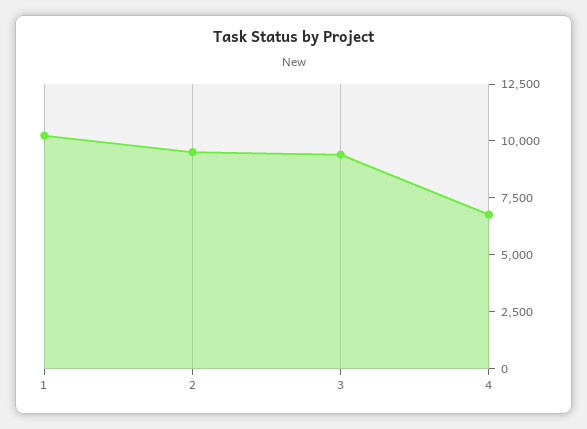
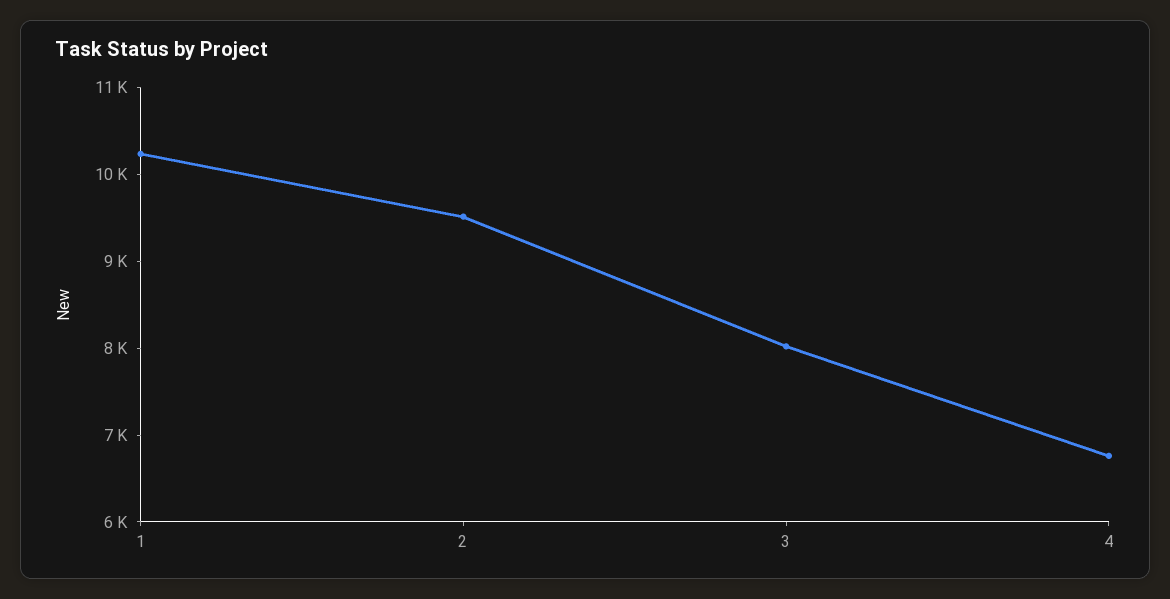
3: 9500 -> 8000

